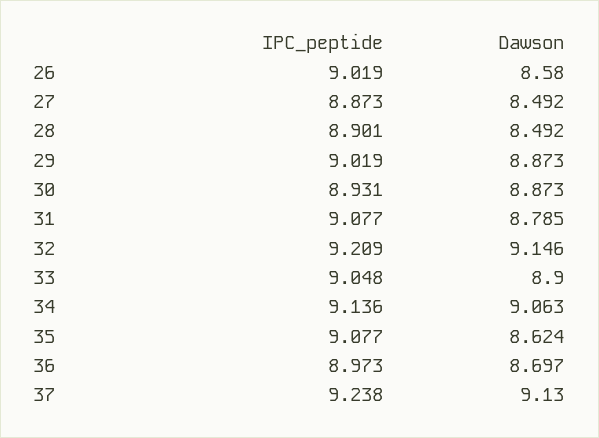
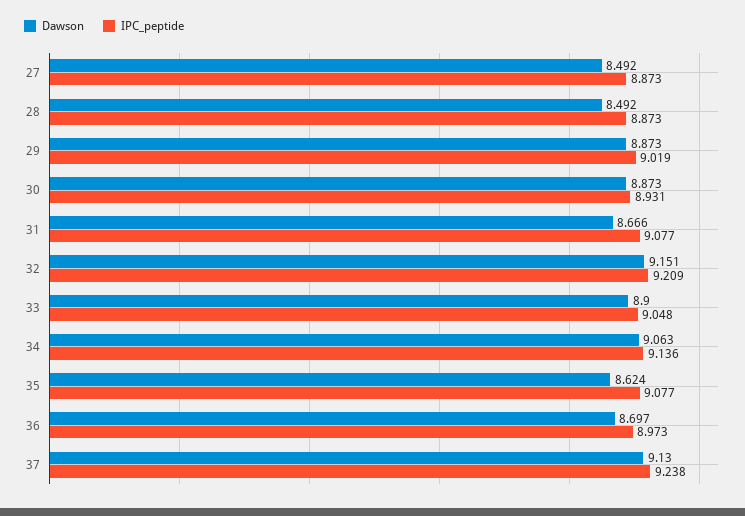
IPC_peptide, 26: 9.019 -> none
Dawson, 26: 8.58 -> none
IPC_peptide, 28: 8.901 -> 8.873
Dawson, 31: 8.785 -> 8.666
Dawson, 32: 9.146 -> 9.151

